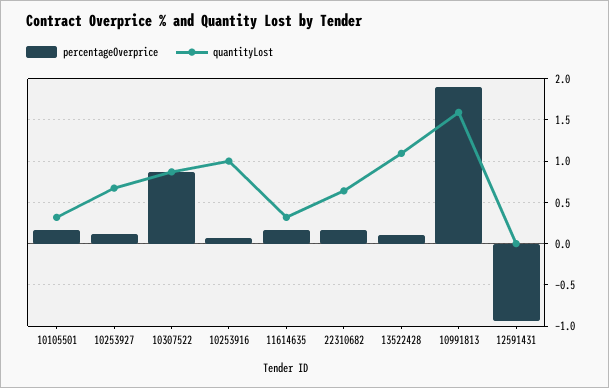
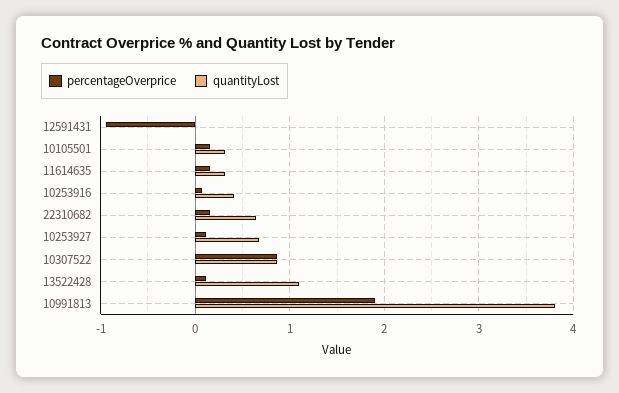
quantityLost, 10253916: 1 -> 0.4
quantityLost, 10991813: 1.6 -> 3.8

